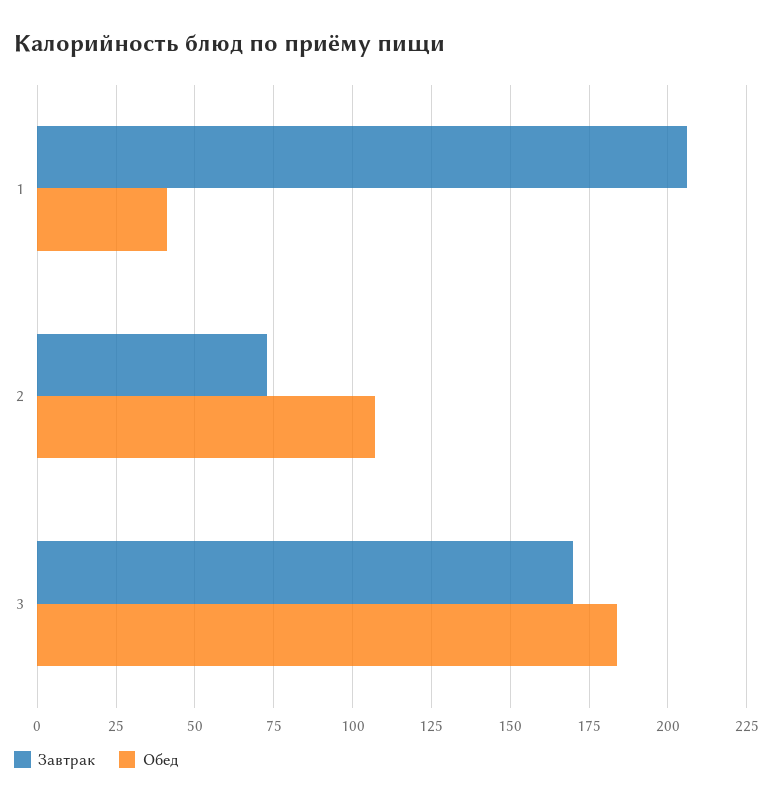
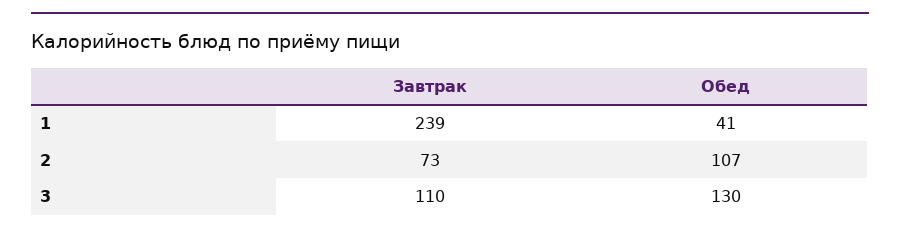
Завтрак, 1: 205 -> 239
Завтрак, 3: 170 -> 110
Обед, 3: 185 -> 130

